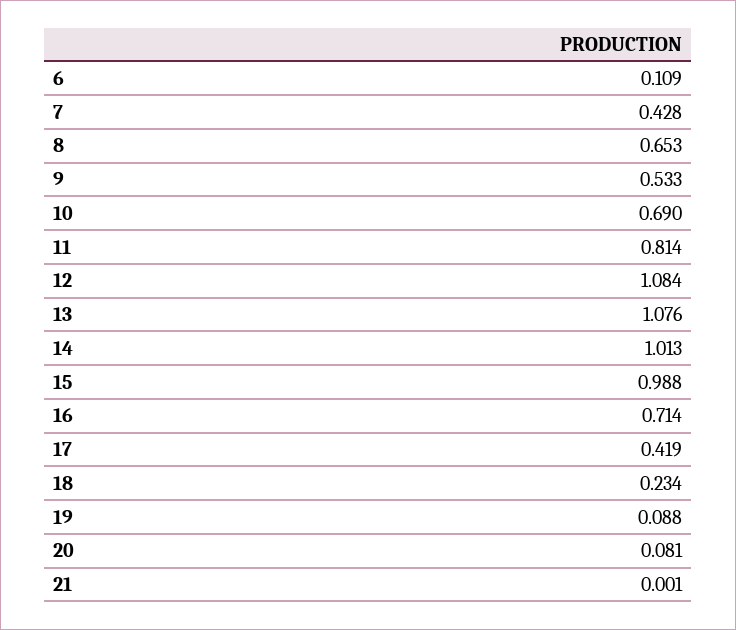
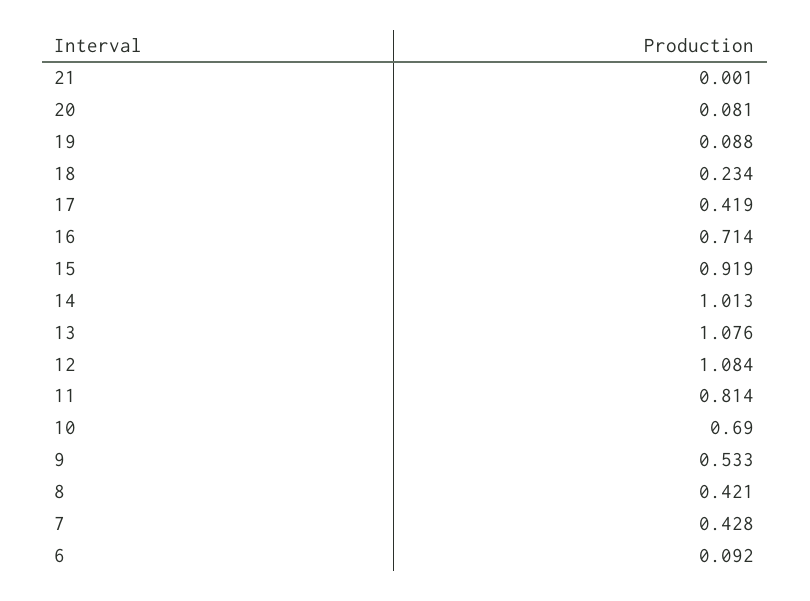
6: 0.109 -> 0.092
8: 0.653 -> 0.421
15: 0.988 -> 0.919

